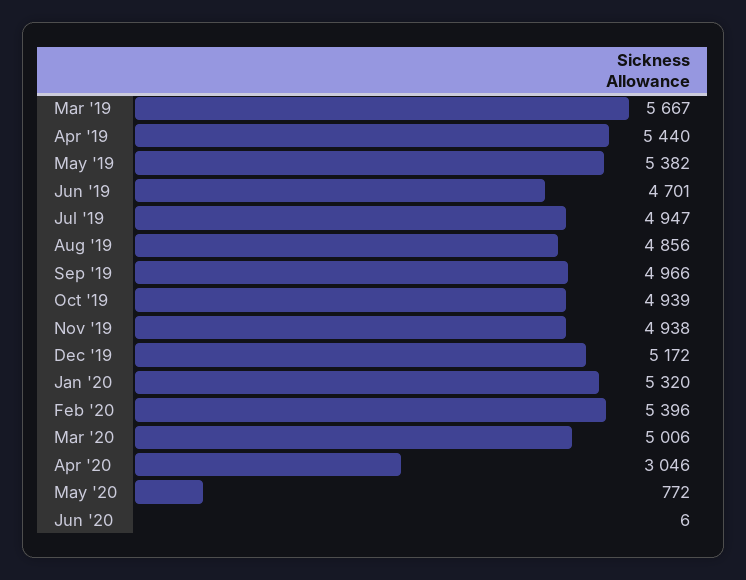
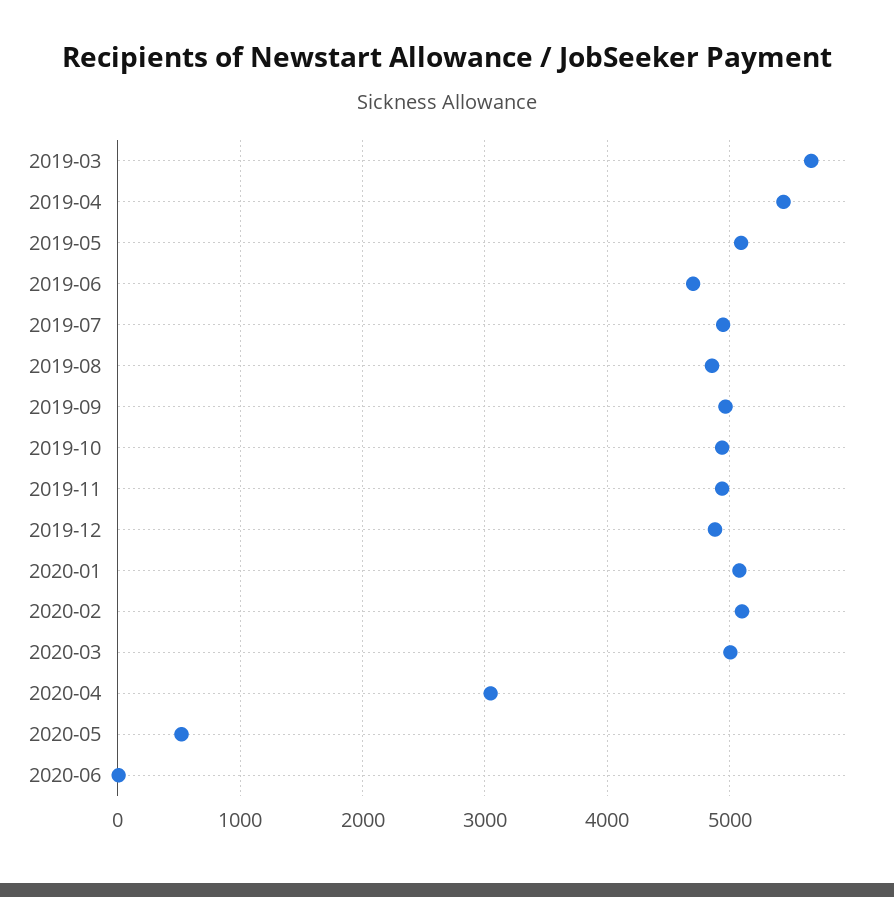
May '19: 5382 -> 5100
Dec '19: 5172 -> 4900
Jan '20: 5320 -> 5100
Feb '20: 5396 -> 5100
May '20: 772 -> 500

